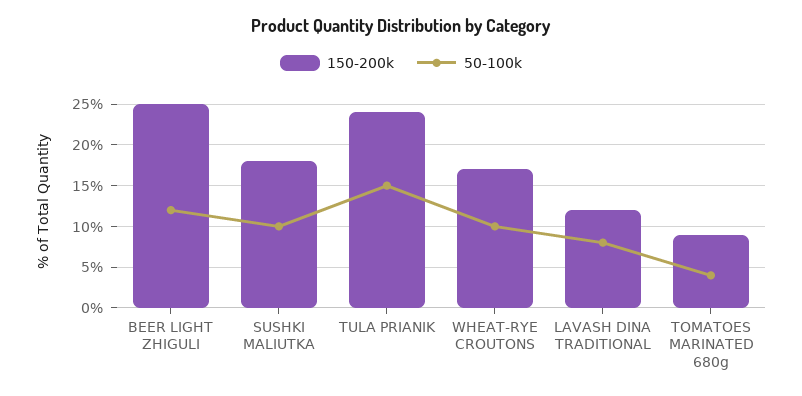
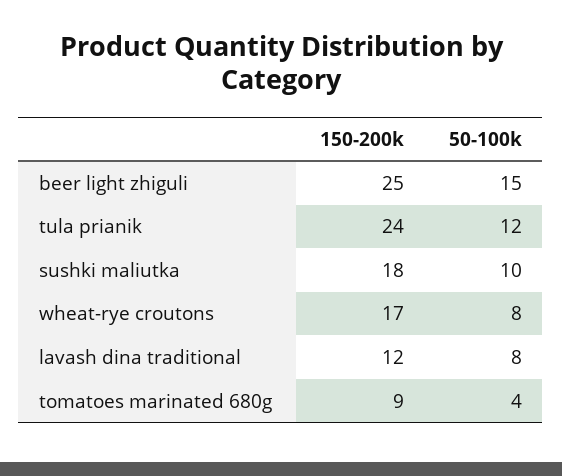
50-100k, BEER LIGHT ZHIGULI: 12 -> 15
50-100k, TULA PRIANIK: 15 -> 12
50-100k, WHEAT-RYE CROUTONS: 10 -> 8

